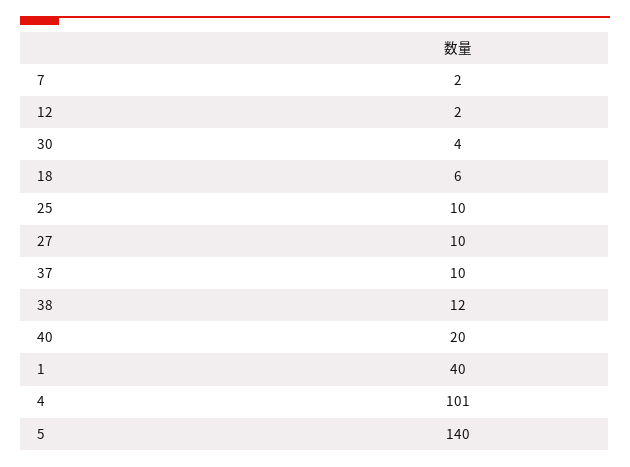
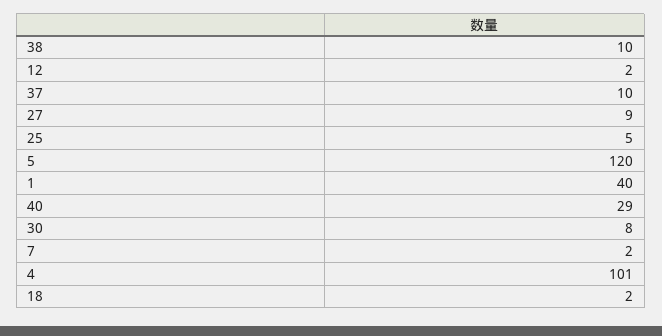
30: 4 -> 8
18: 6 -> 2
25: 10 -> 5
27: 10 -> 9
38: 12 -> 10
40: 20 -> 29
5: 140 -> 120

